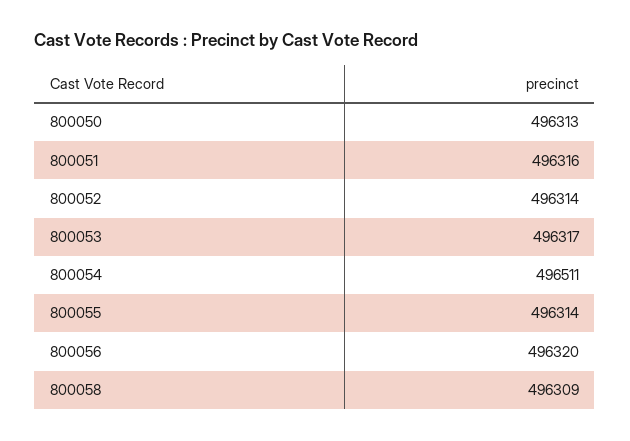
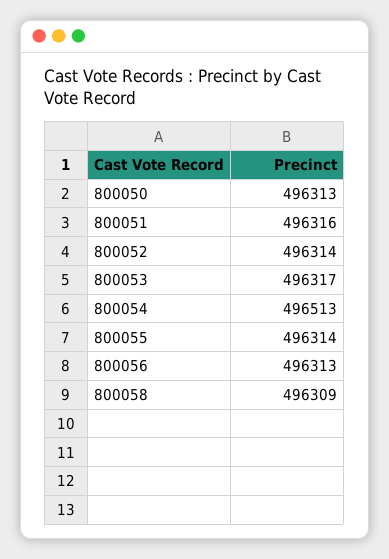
800054: 496511 -> 496513
800056: 496320 -> 496313

